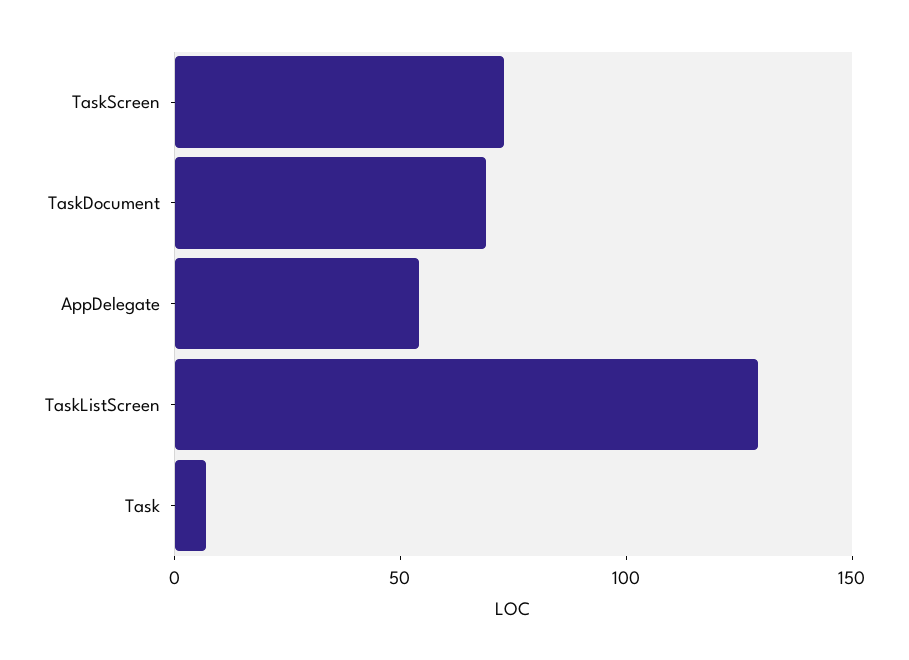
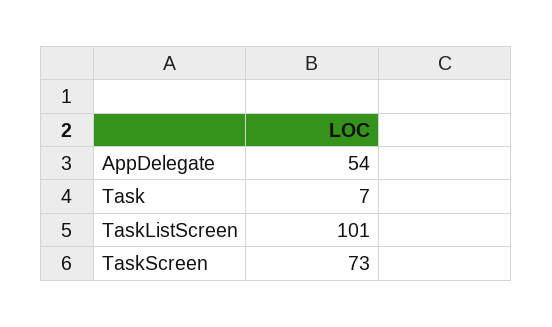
TaskDocument: 70 -> none
TaskListScreen: 130 -> 101

